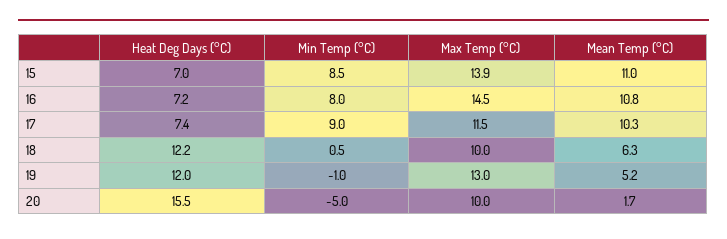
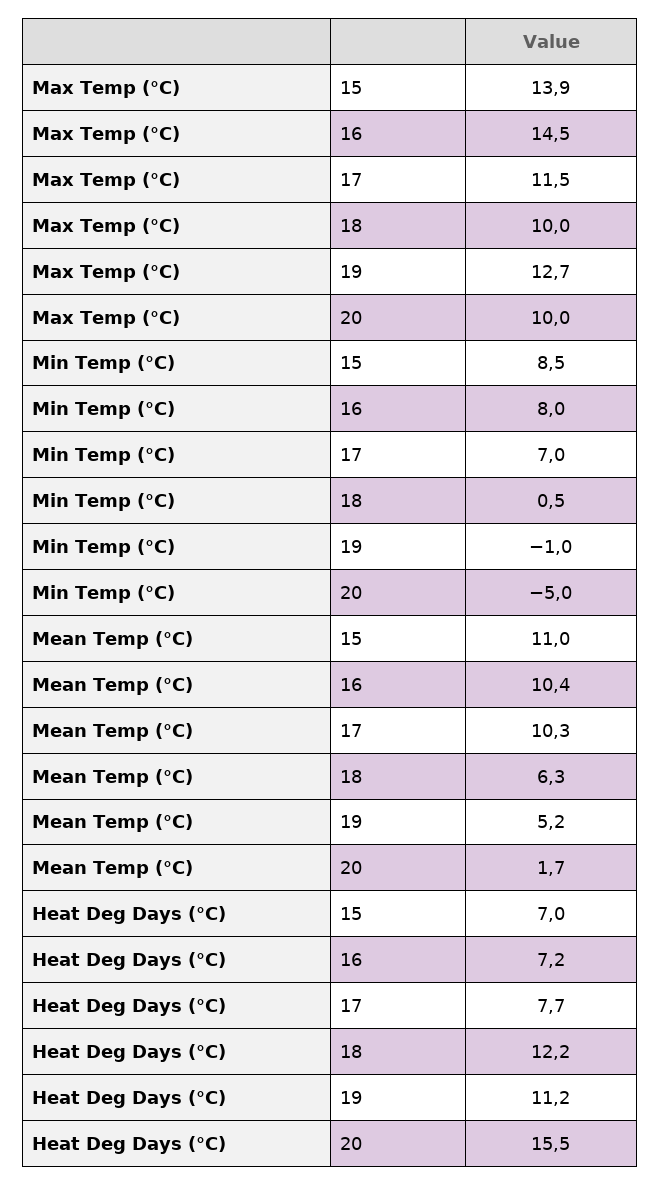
Mean Temp (°C), 16: 10.8 -> 10.4
Heat Deg Days (°C), 17: 7.4 -> 7.7
Min Temp (°C), 17: 9 -> 7
Heat Deg Days (°C), 19: 12 -> 11.2
Max Temp (°C), 19: 13 -> 12.7

